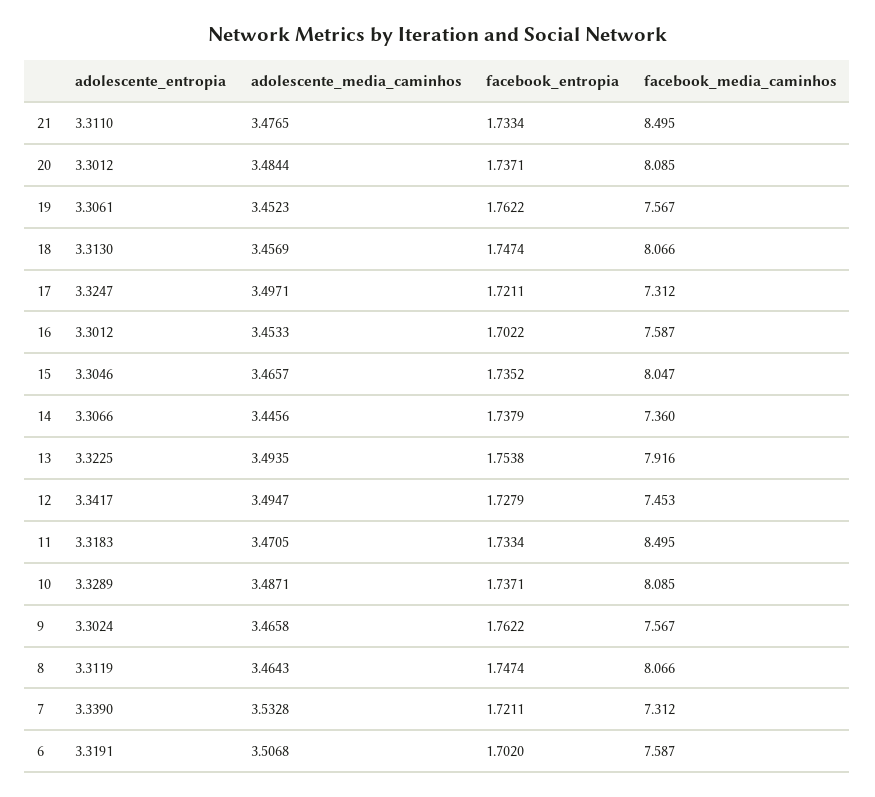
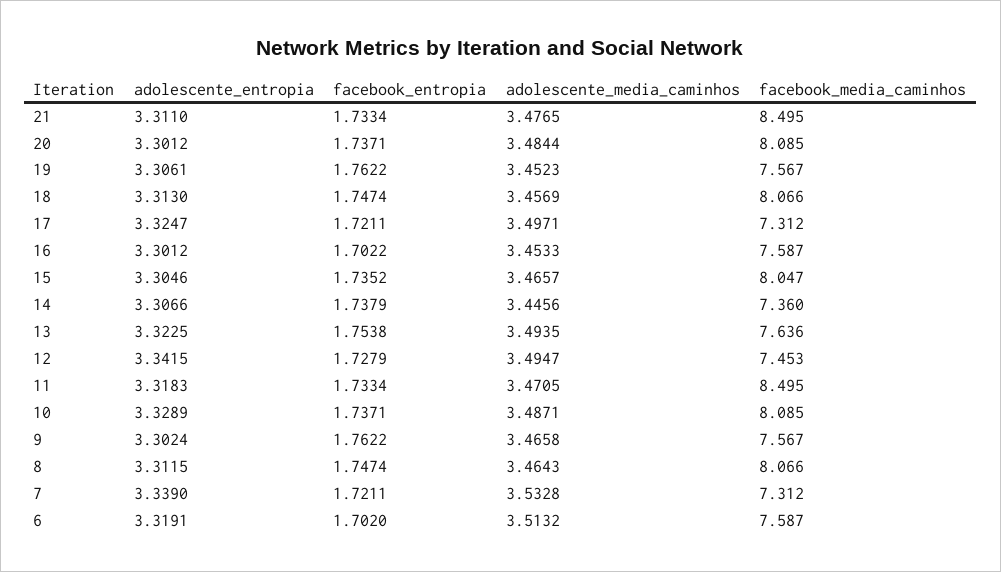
facebook_media_caminhos, 13: 7.916 -> 7.636
adolescente_entropia, 12: 3.3417 -> 3.3415
adolescente_entropia, 8: 3.3119 -> 3.3115
adolescente_media_caminhos, 6: 3.5068 -> 3.5132

